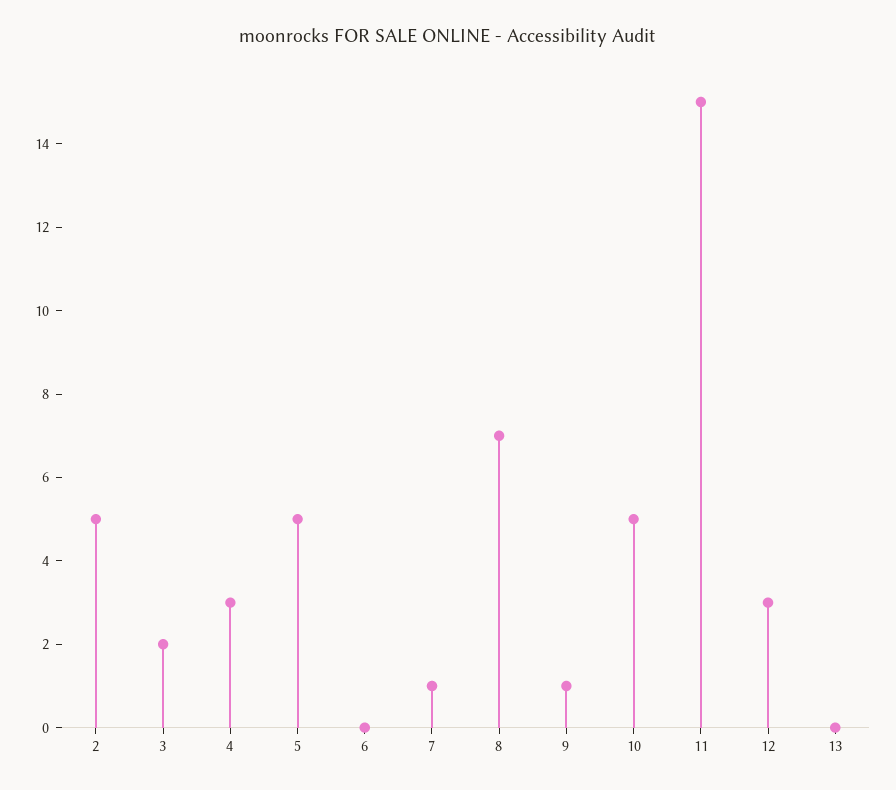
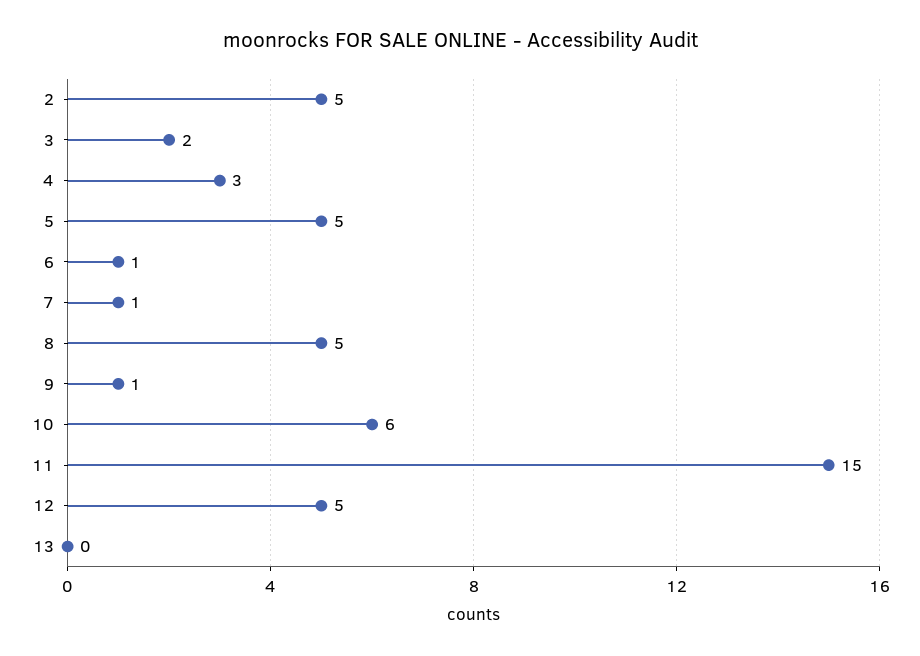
6: 0 -> 1
8: 7 -> 5
10: 5 -> 6
12: 3 -> 5

